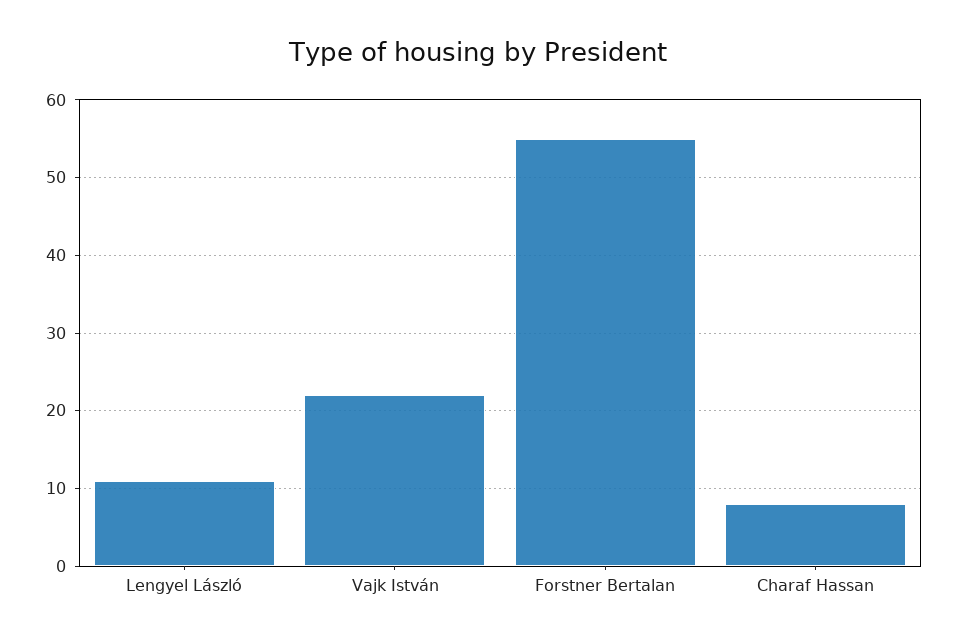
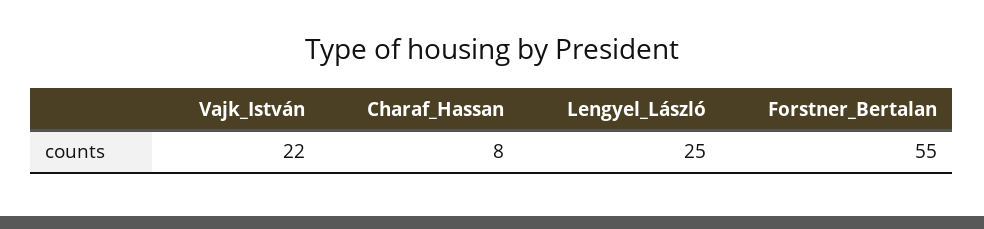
Lengyel László: 11 -> 25

